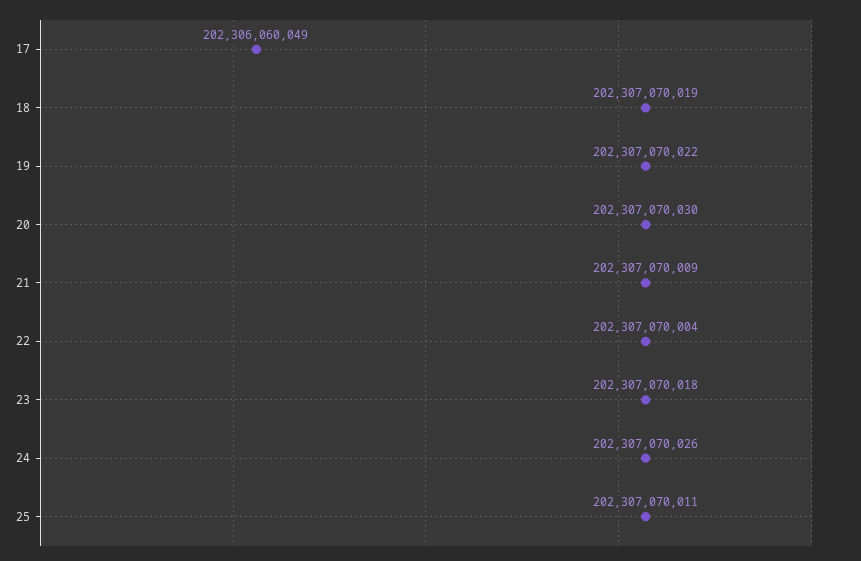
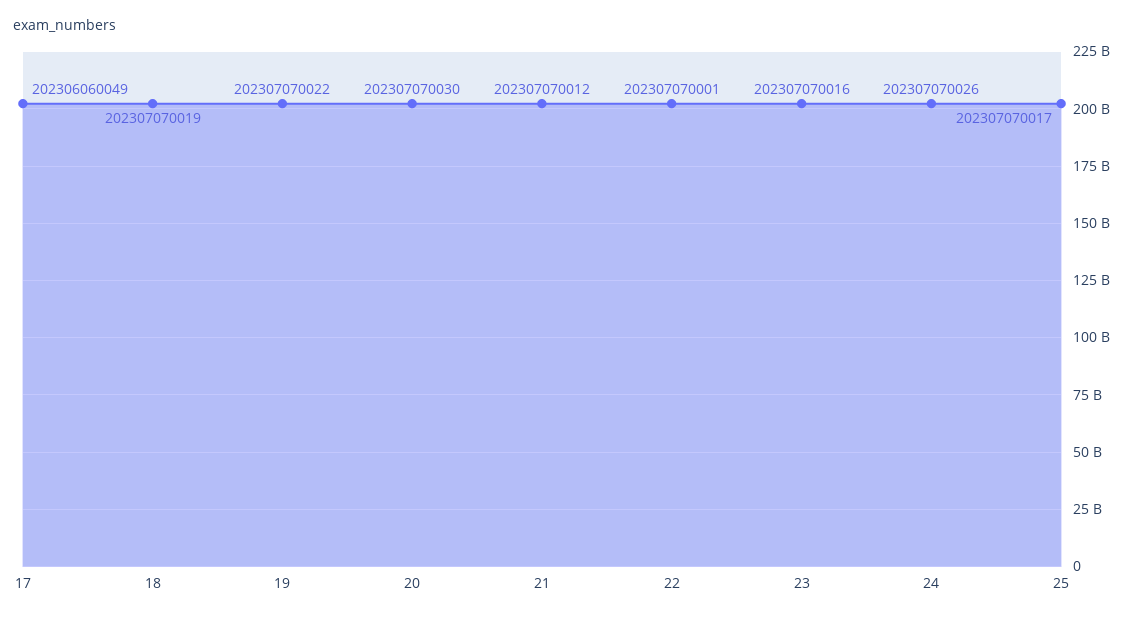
21: 202307070009 -> 202307070012
22: 202307070004 -> 202307070001
23: 202307070018 -> 202307070016
25: 202307070011 -> 202307070017

